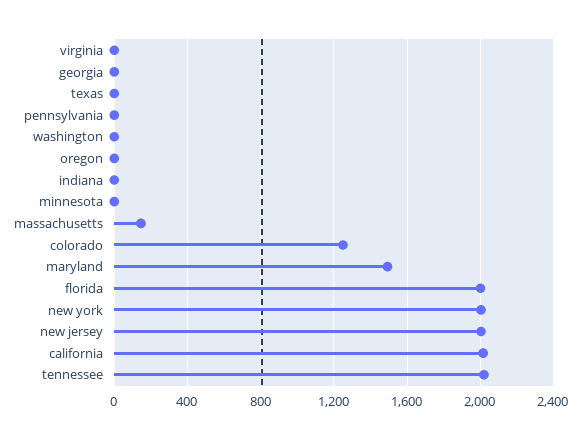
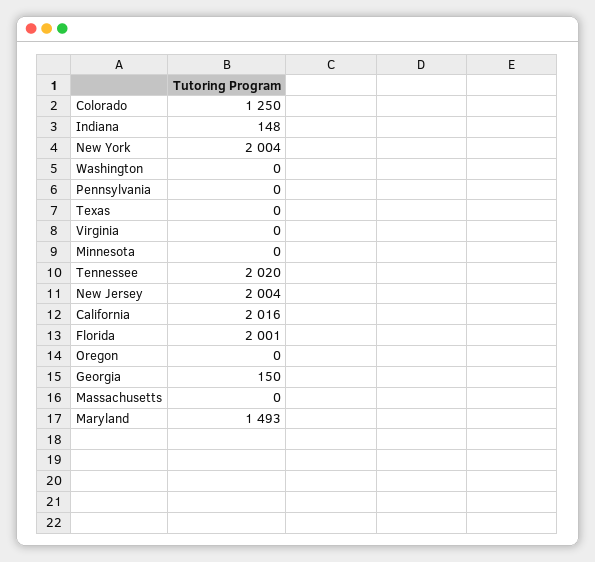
georgia: 0 -> 150
indiana: 0 -> 148
massachusetts: 150 -> 0

